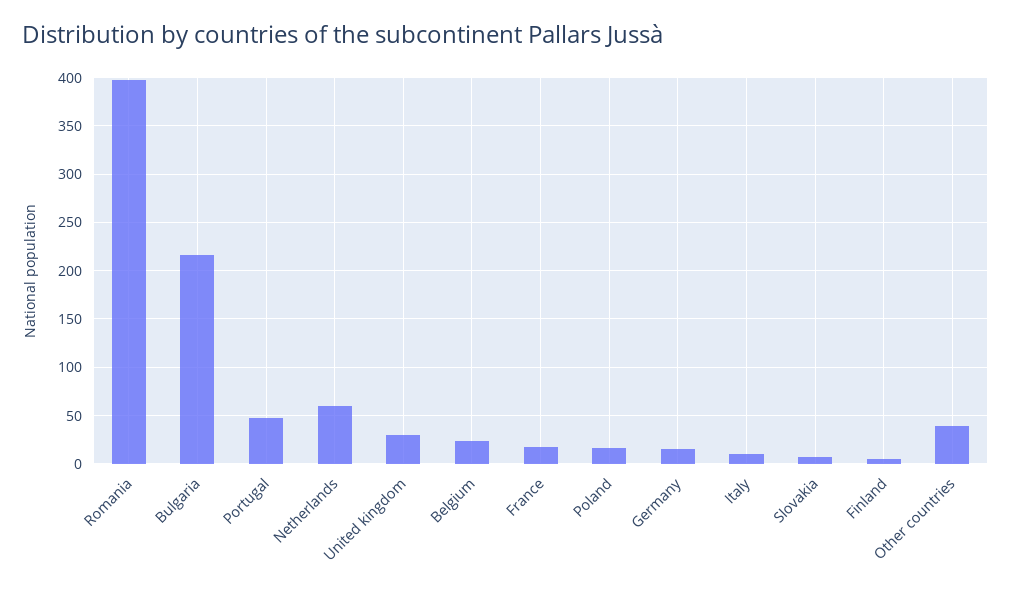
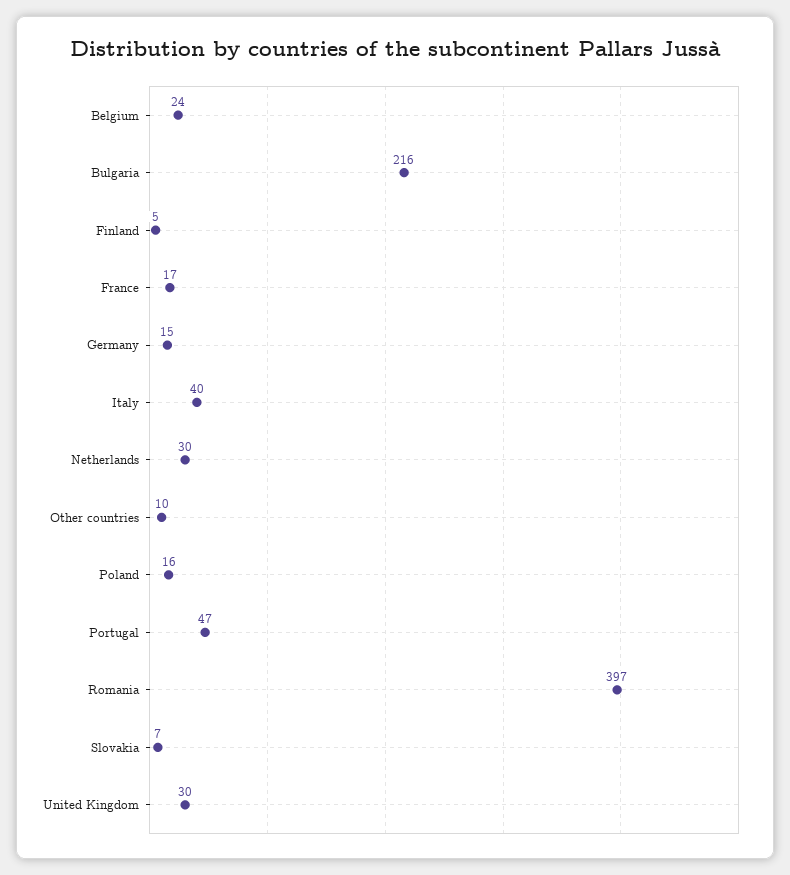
Netherlands: 60 -> 30
Italy: 10 -> 40
Other countries: 40 -> 10

